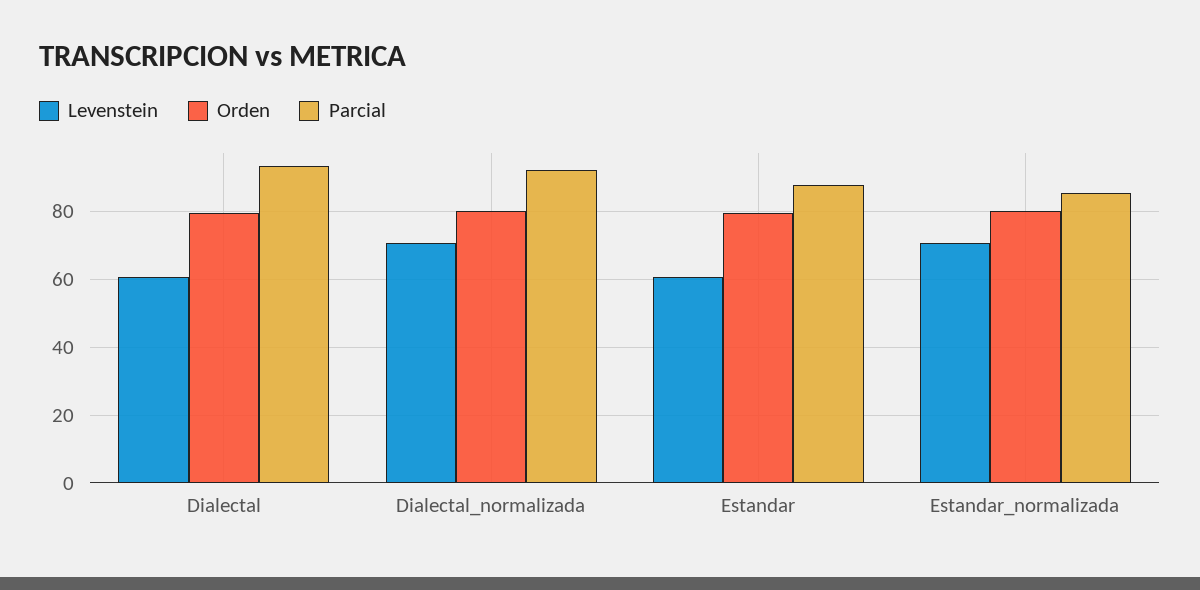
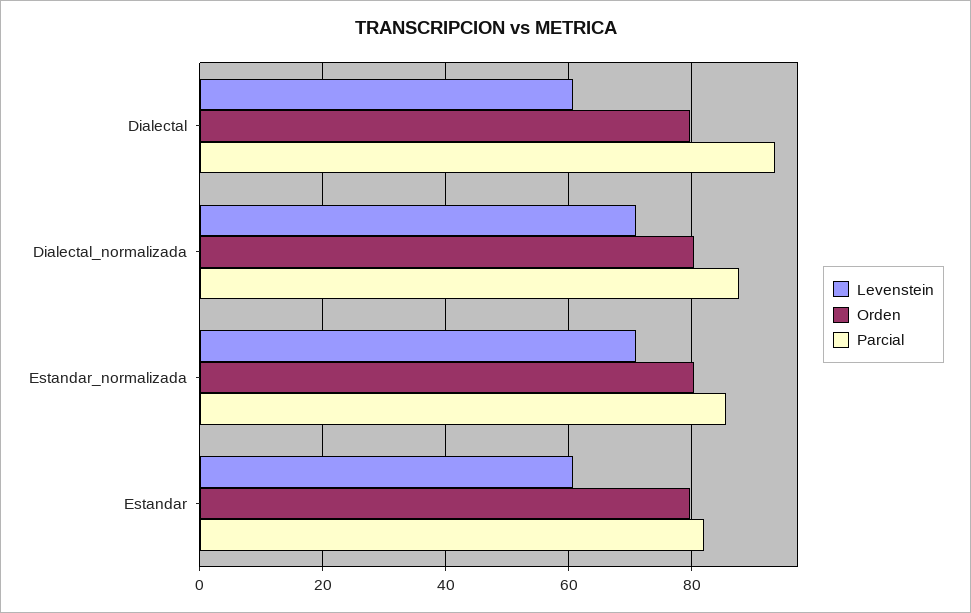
Parcial, Dialectal_normalizada: 92 -> 88
Parcial, Estandar: 88 -> 82

